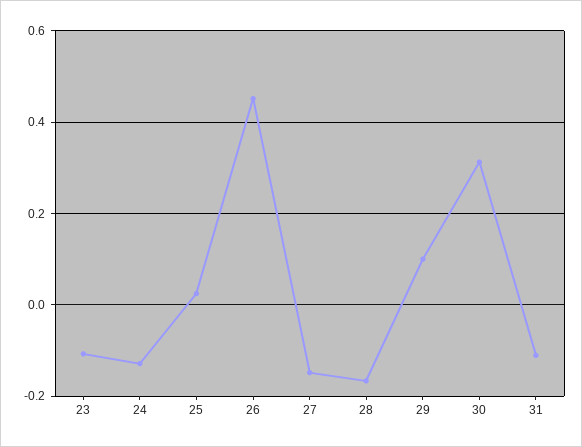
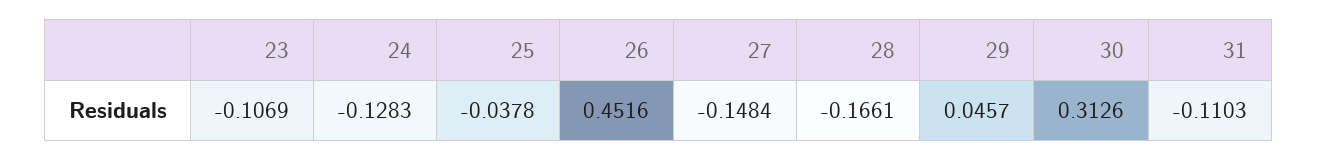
25: 0.02 -> -0.0378
29: 0.1 -> 0.0457

